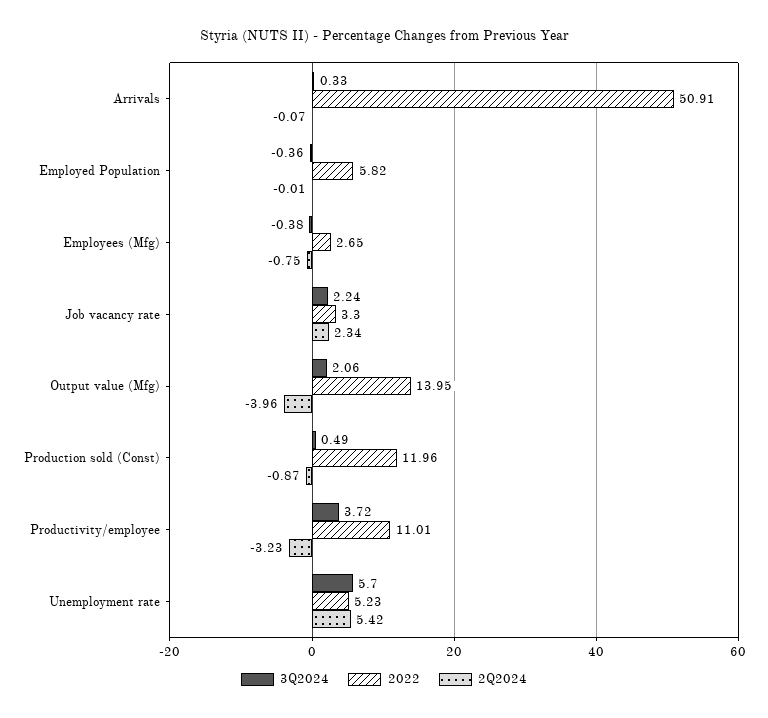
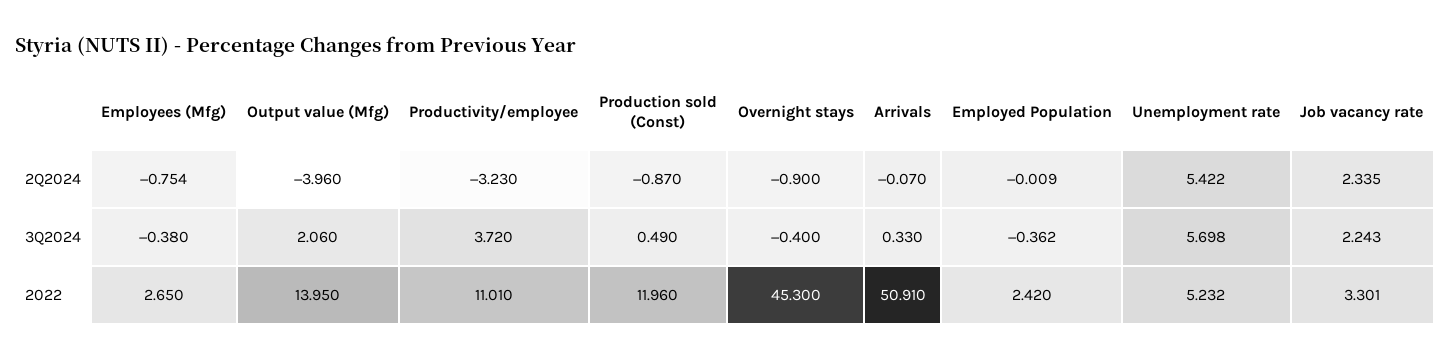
2022, Employed Population: 5.82 -> 2.42
2Q2024, Overnight stays: none -> -0.9
3Q2024, Overnight stays: none -> -0.4
2022, Overnight stays: none -> 45.3

